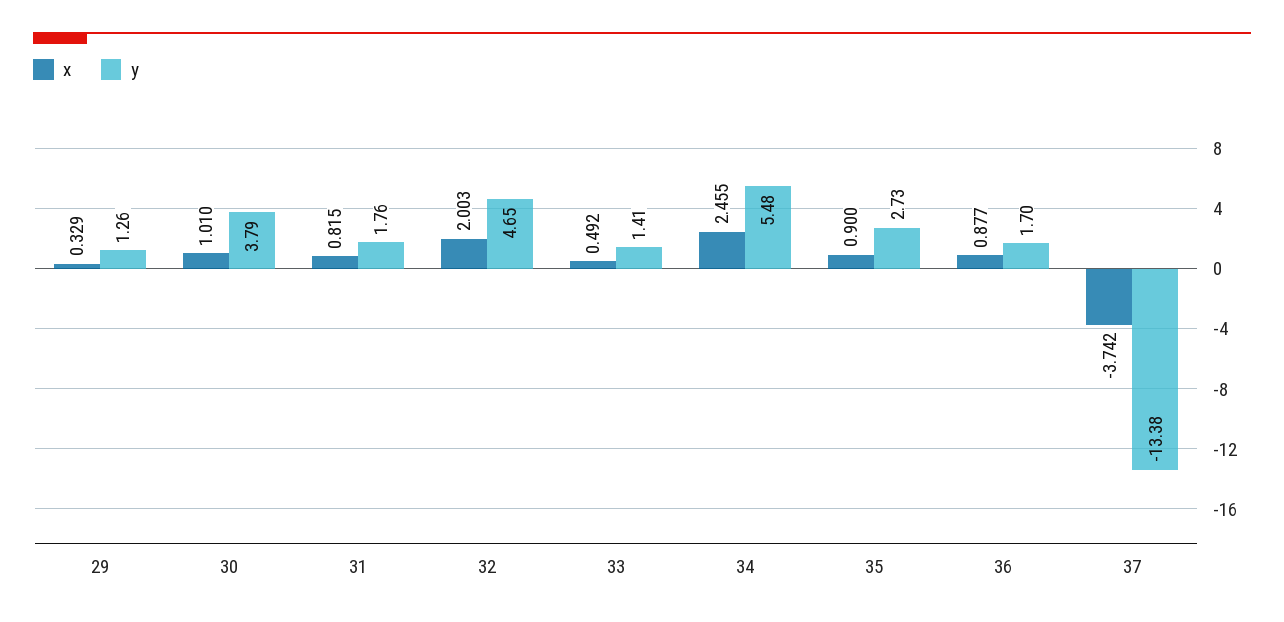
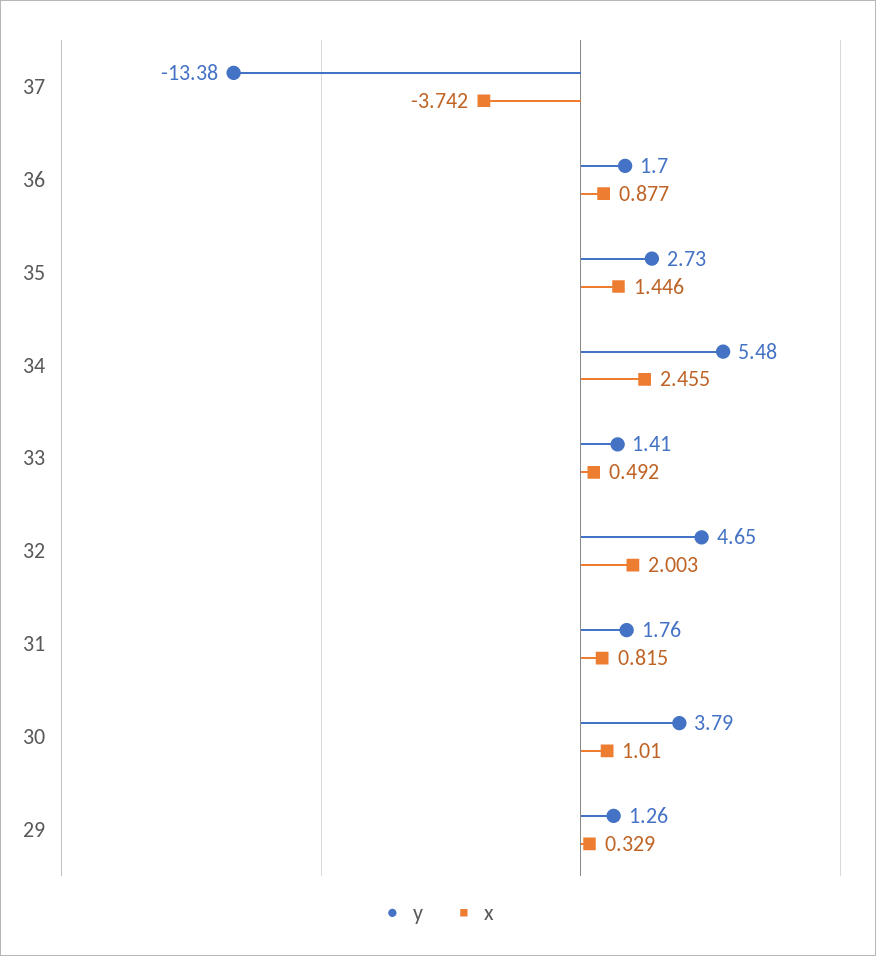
x, 35: 0.9 -> 1.446

